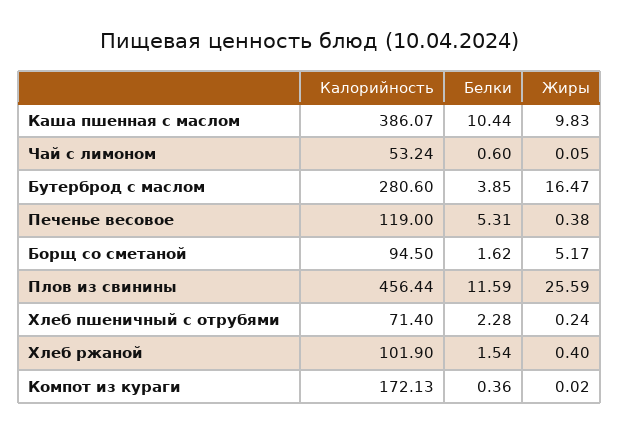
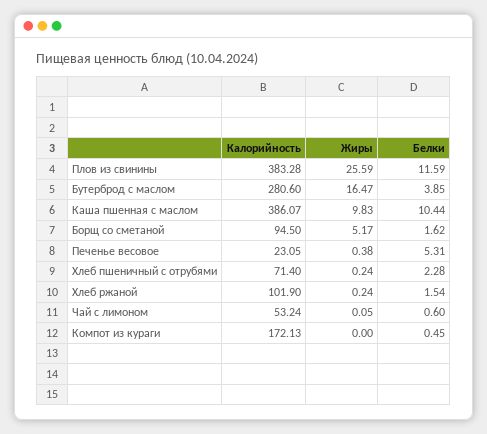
Калорийность, Печенье весовое: 119 -> 23.05
Калорийность, Плов из свинины: 456.44 -> 383.28
Жиры, Хлеб ржаной: 0.4 -> 0.24
Белки, Компот из кураги: 0.36 -> 0.45
Жиры, Компот из кураги: 0.02 -> 0

